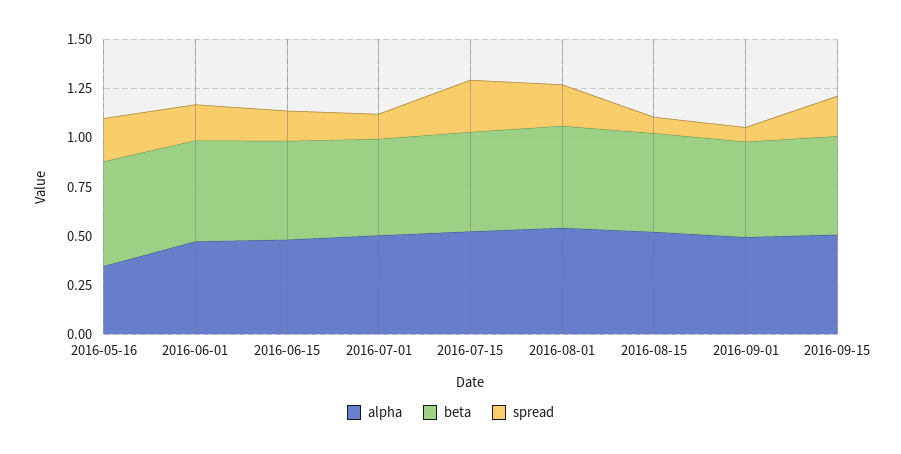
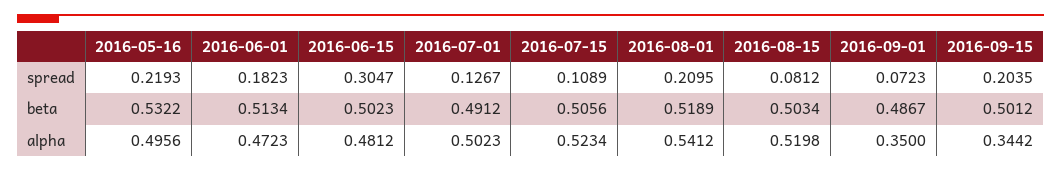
alpha, 2016-05-16: 0.35 -> 0.4956
spread, 2016-06-15: 0.15 -> 0.3047
spread, 2016-07-15: 0.25 -> 0.1089
alpha, 2016-09-01: 0.5 -> 0.35
alpha, 2016-09-15: 0.5 -> 0.3442

